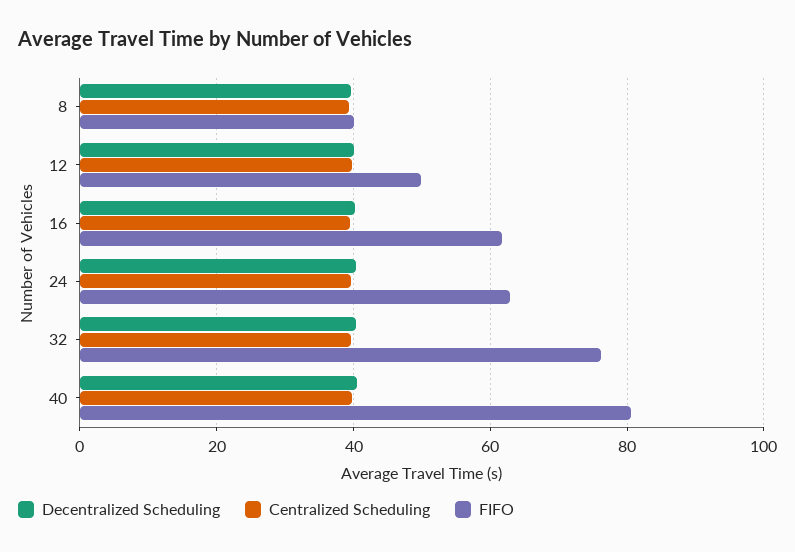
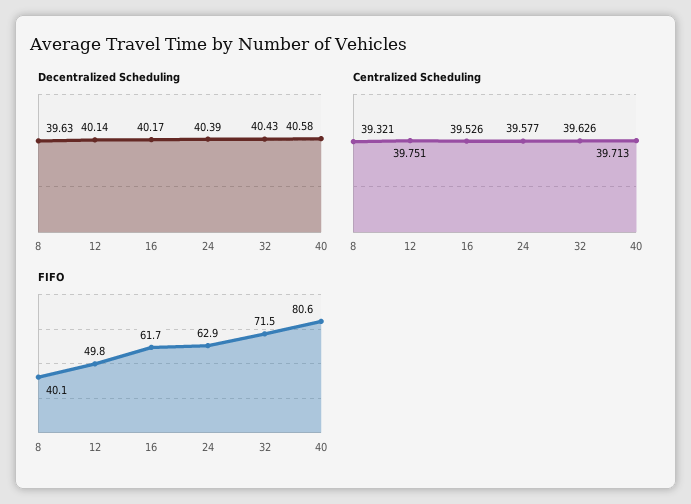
FIFO, 32: 76 -> 71.5

